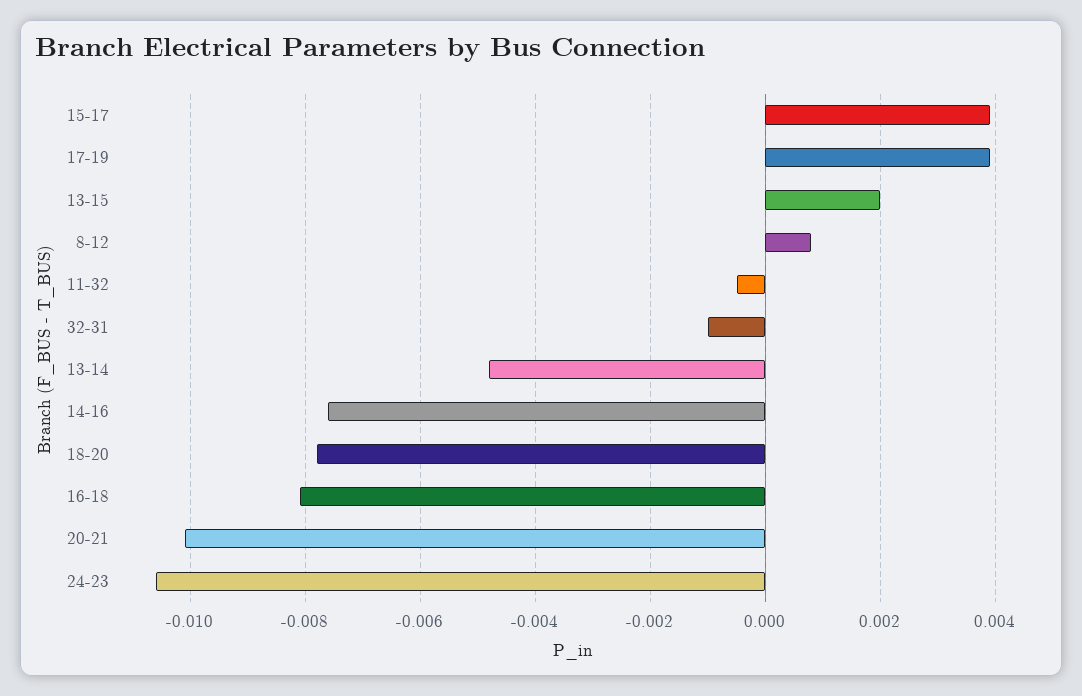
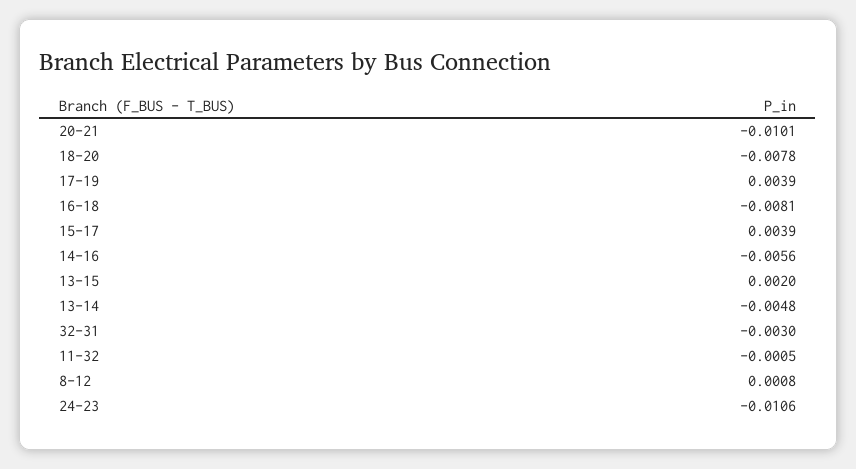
32-31: -0.001 -> -0.003
14-16: -0.0075 -> -0.0056

